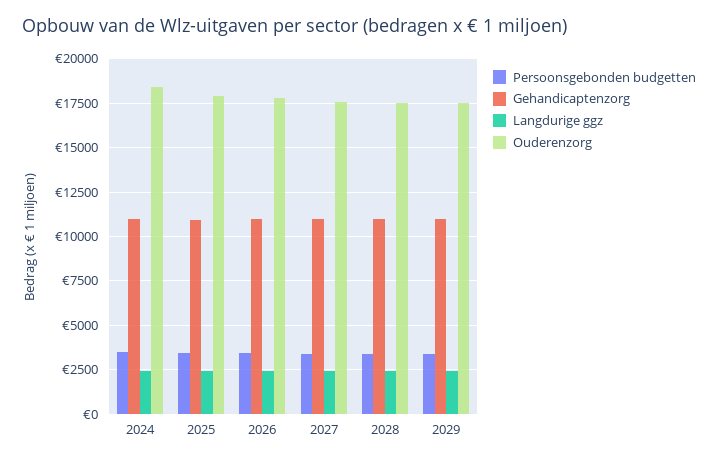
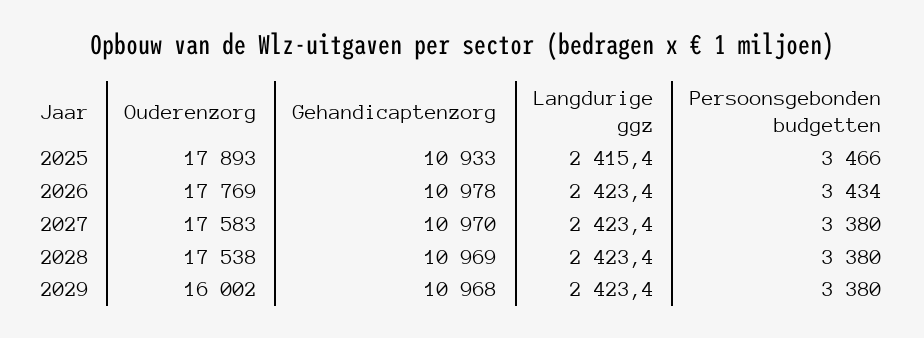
Persoonsgebonden budgetten, 2024: 3500 -> none
Gehandicaptenzorg, 2024: 11000 -> none
Langdurige ggz, 2024: 2500 -> none
Ouderenzorg, 2024: 18500 -> none
Ouderenzorg, 2029: 17500 -> 16002

